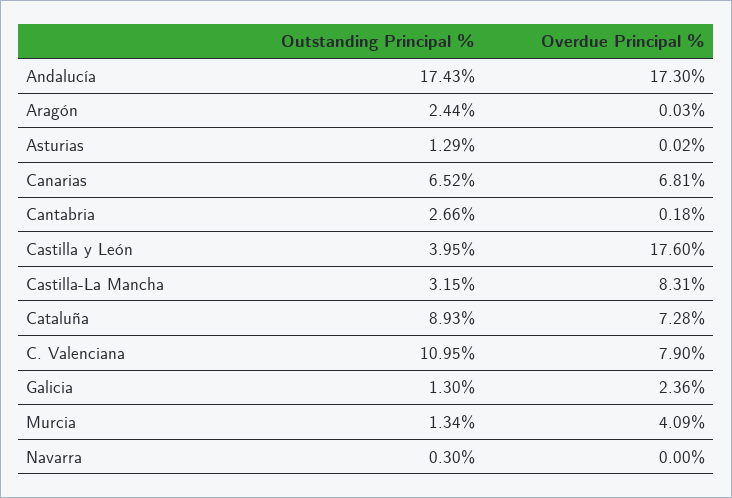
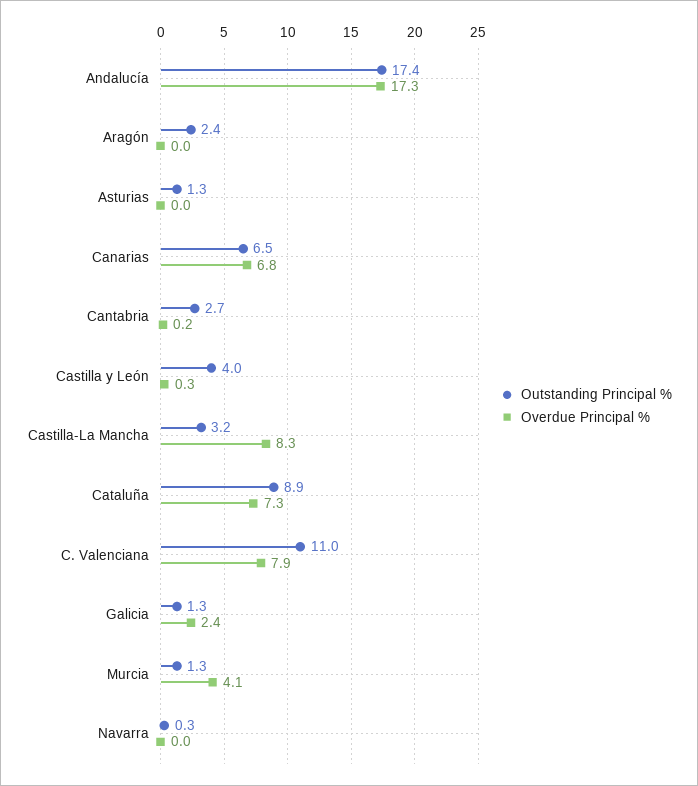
Overdue Principal %, Castilla y León: 17.6 -> 0.3

